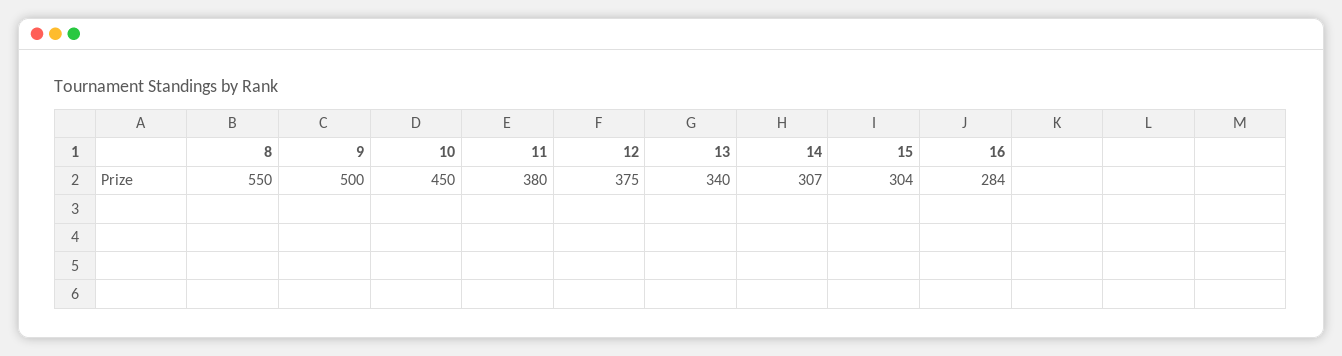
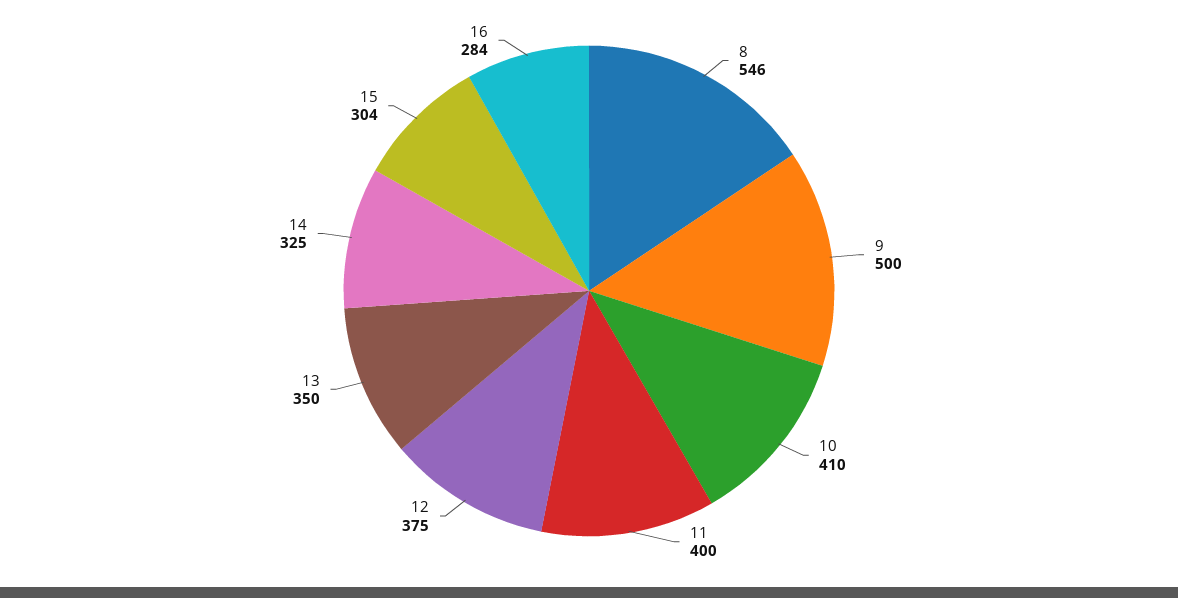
8: 550 -> 546
10: 450 -> 410
11: 380 -> 400
13: 340 -> 350
14: 307 -> 325

